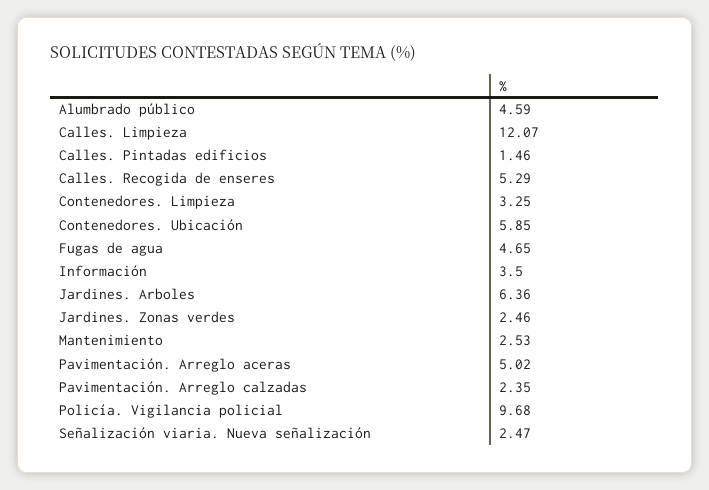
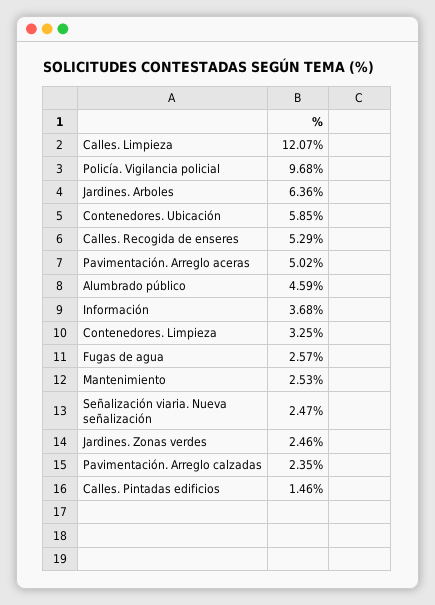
Fugas de agua: 4.65 -> 2.57
Información: 3.5 -> 3.68

